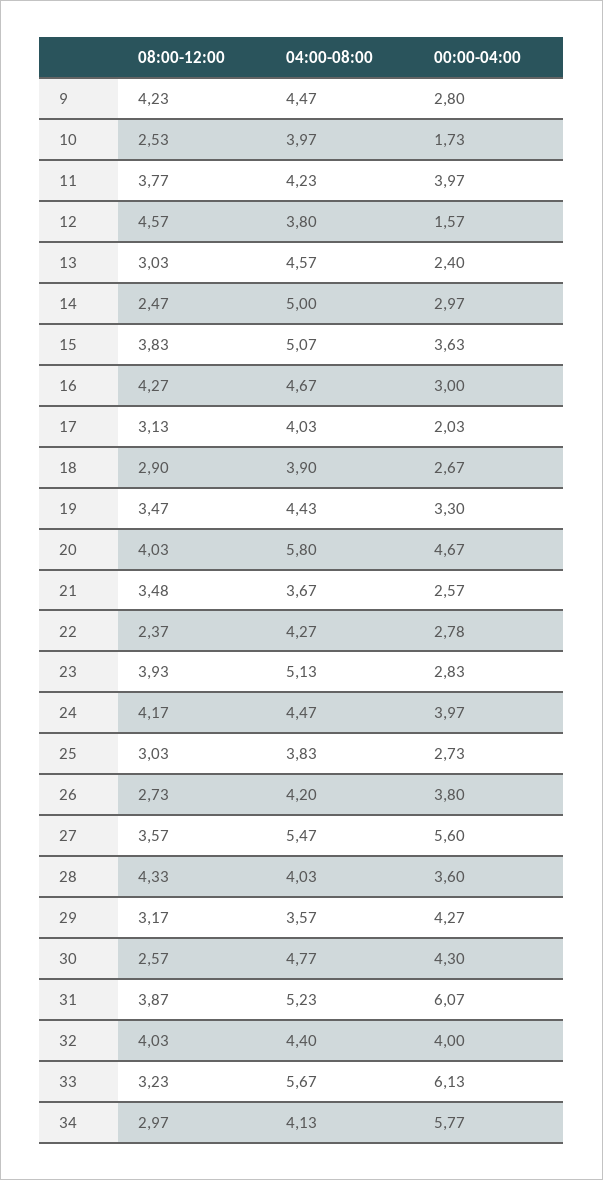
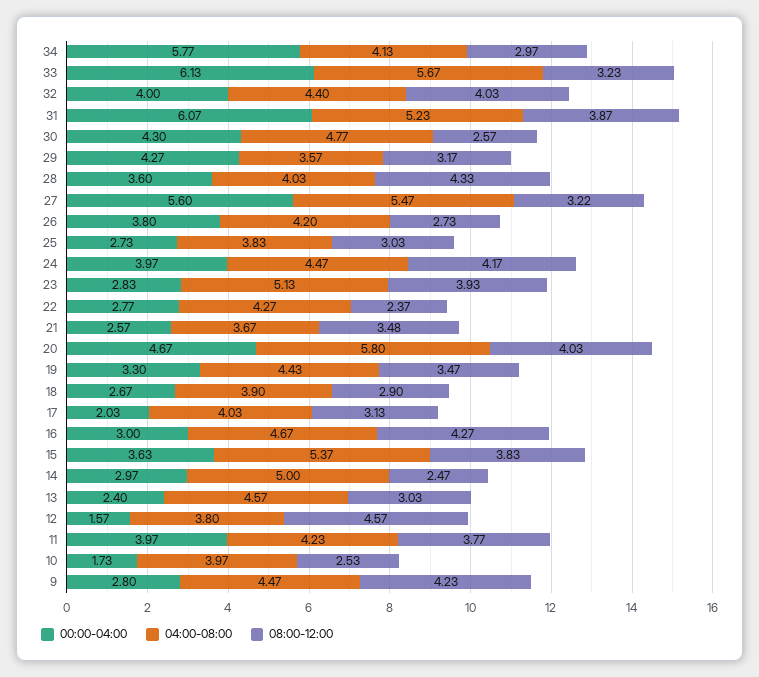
04:00-08:00, 15: 5.07 -> 5.37
00:00-04:00, 22: 2.78 -> 2.77
08:00-12:00, 27: 3.57 -> 3.22

